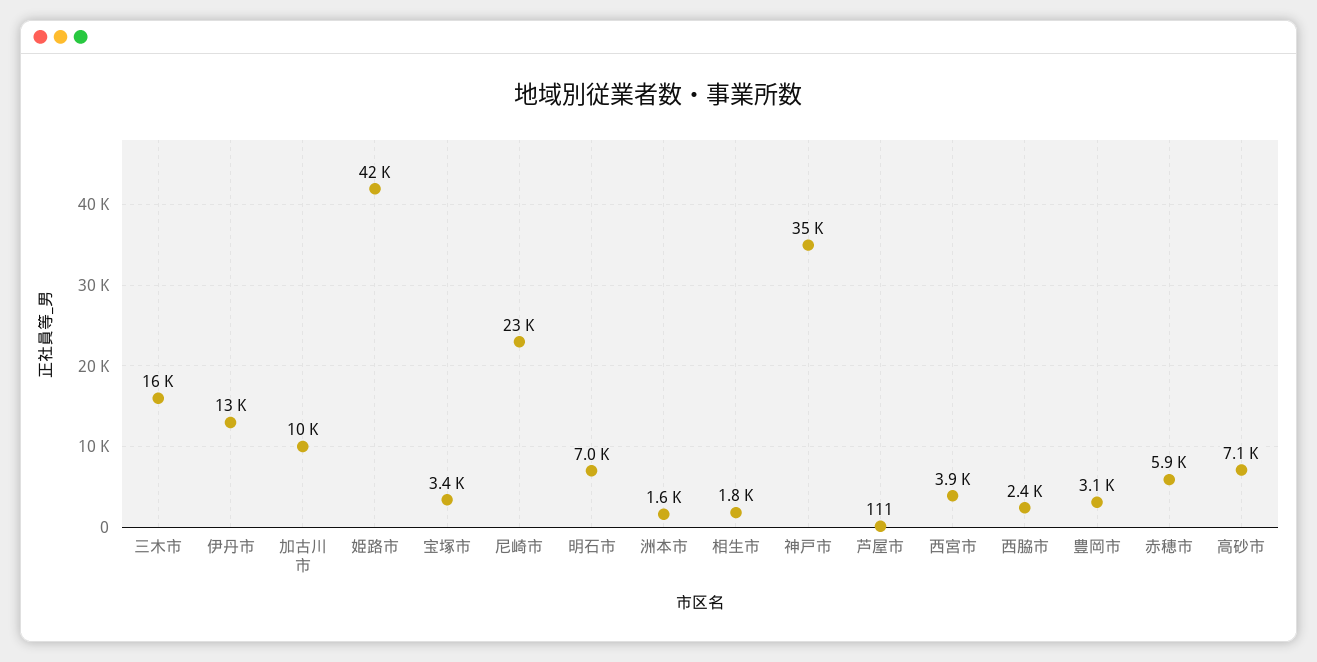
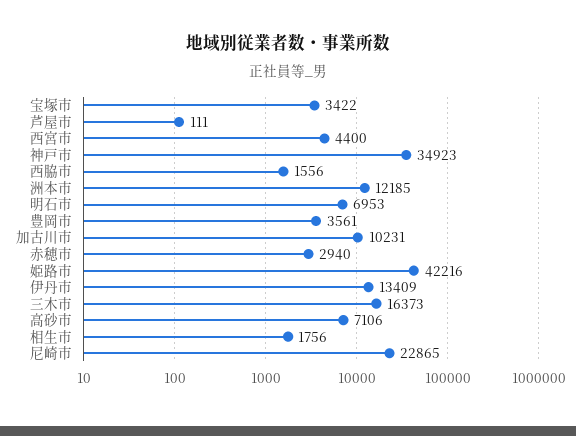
洲本市: 1600 -> 12185
西宮市: 3900 -> 4400
西脇市: 2400 -> 1556
豊岡市: 3100 -> 3561
赤穂市: 5900 -> 2940

